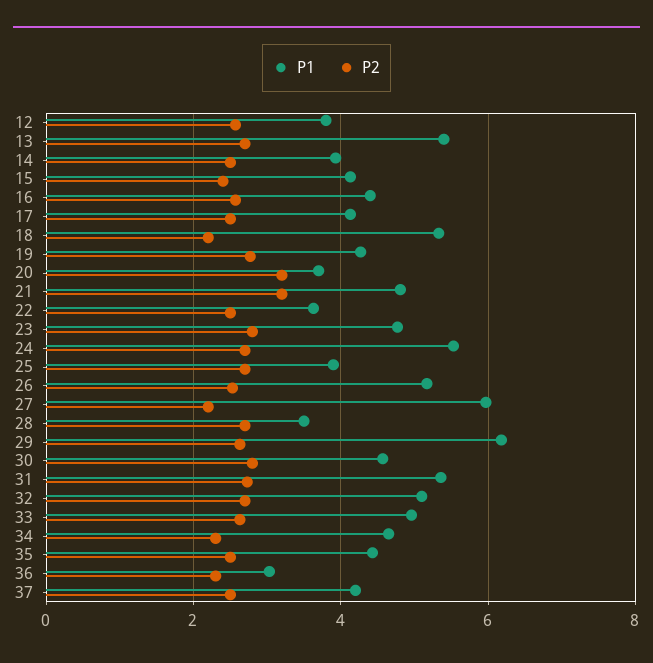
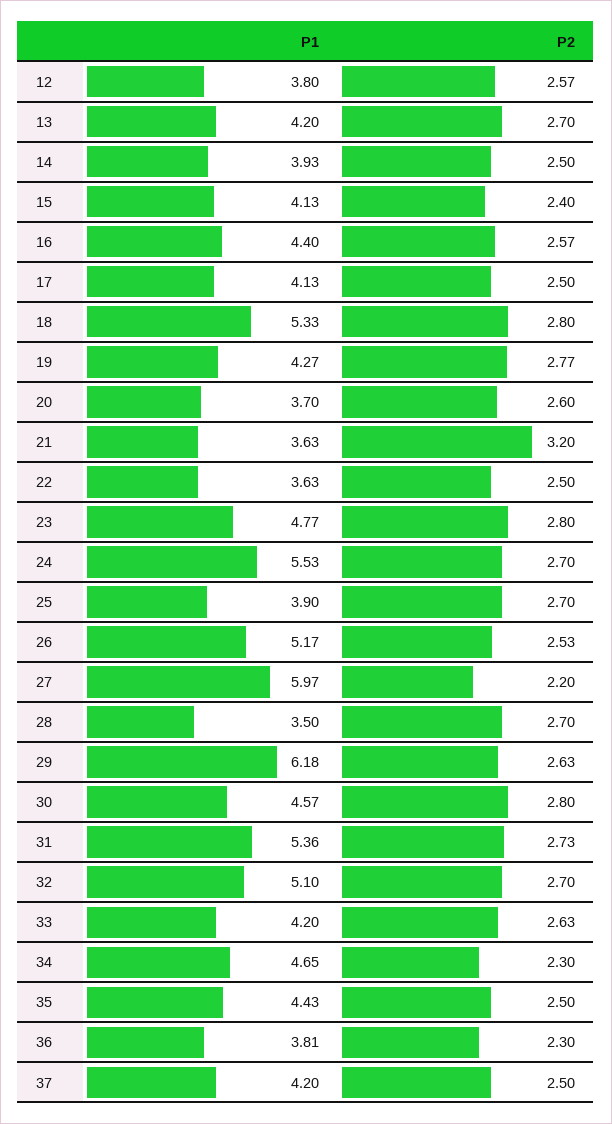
P1, 13: 5.4 -> 4.2
P2, 18: 2.2 -> 2.8
P2, 20: 3.2 -> 2.6
P1, 21: 4.8 -> 3.63
P1, 33: 5 -> 4.2
P1, 36: 3 -> 3.81

